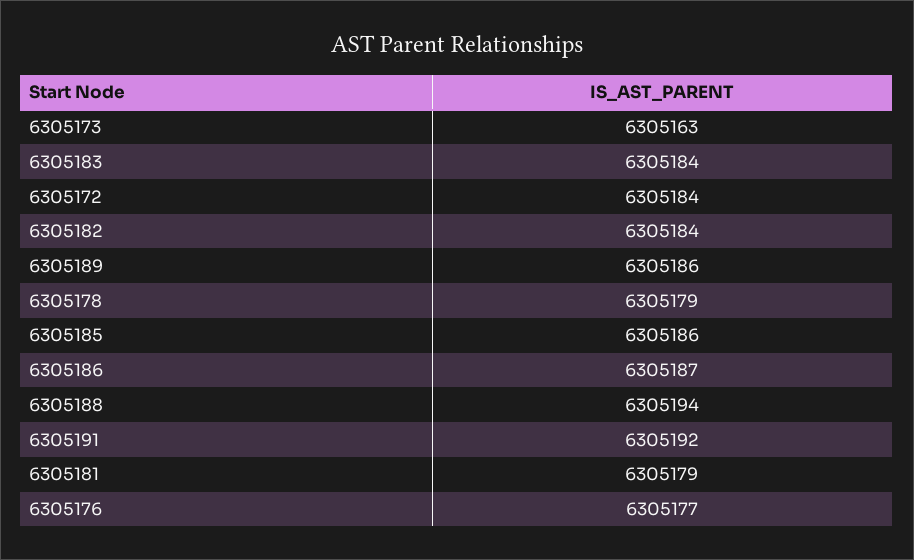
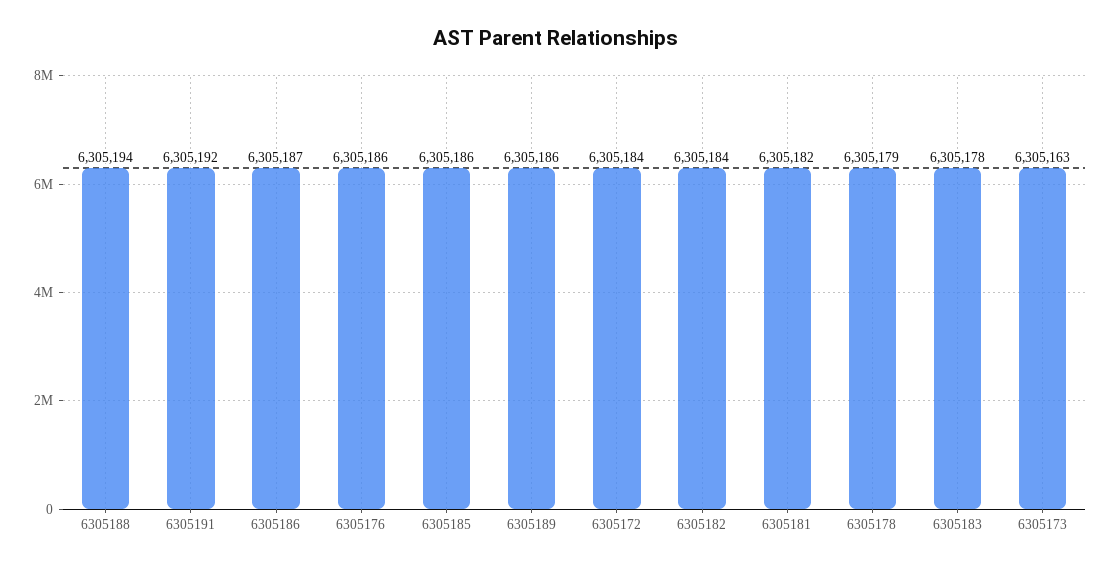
6305183: 6305184 -> 6305178
6305181: 6305179 -> 6305182
6305176: 6305177 -> 6305186

